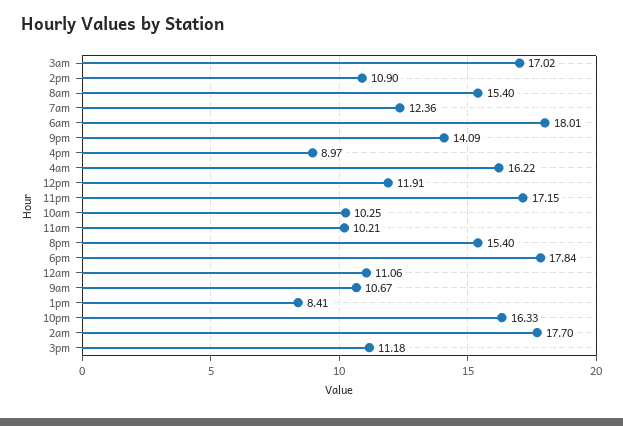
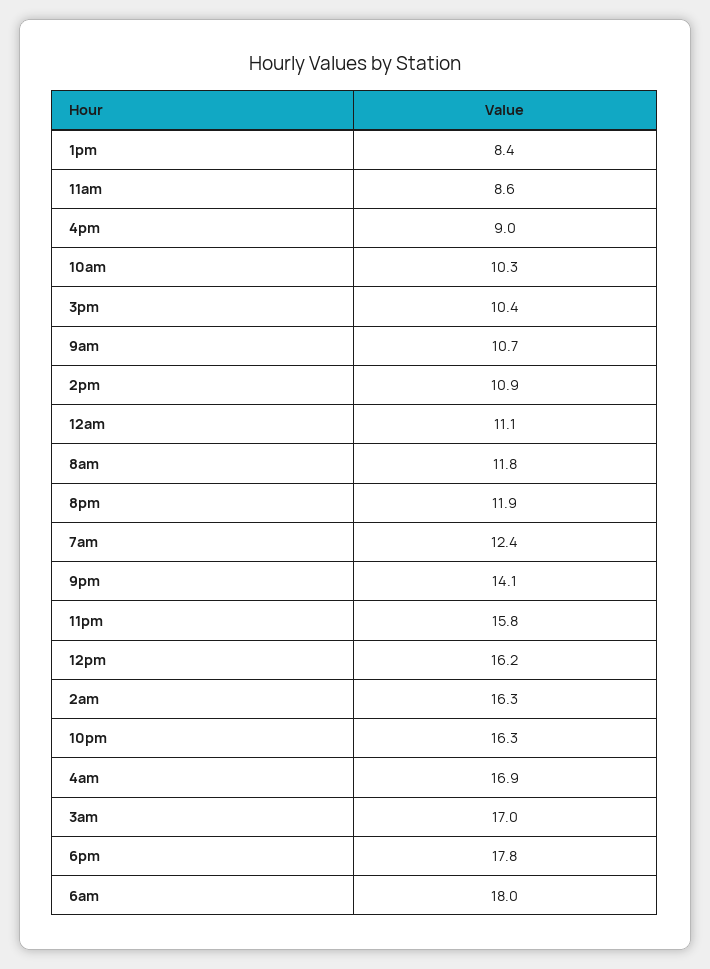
8am: 15.4 -> 11.8
4am: 16.22 -> 16.9
12pm: 11.91 -> 16.2
11pm: 17.15 -> 15.8
11am: 10.21 -> 8.6
8pm: 15.4 -> 11.9
2am: 17.7 -> 16.3
3pm: 11.18 -> 10.4

